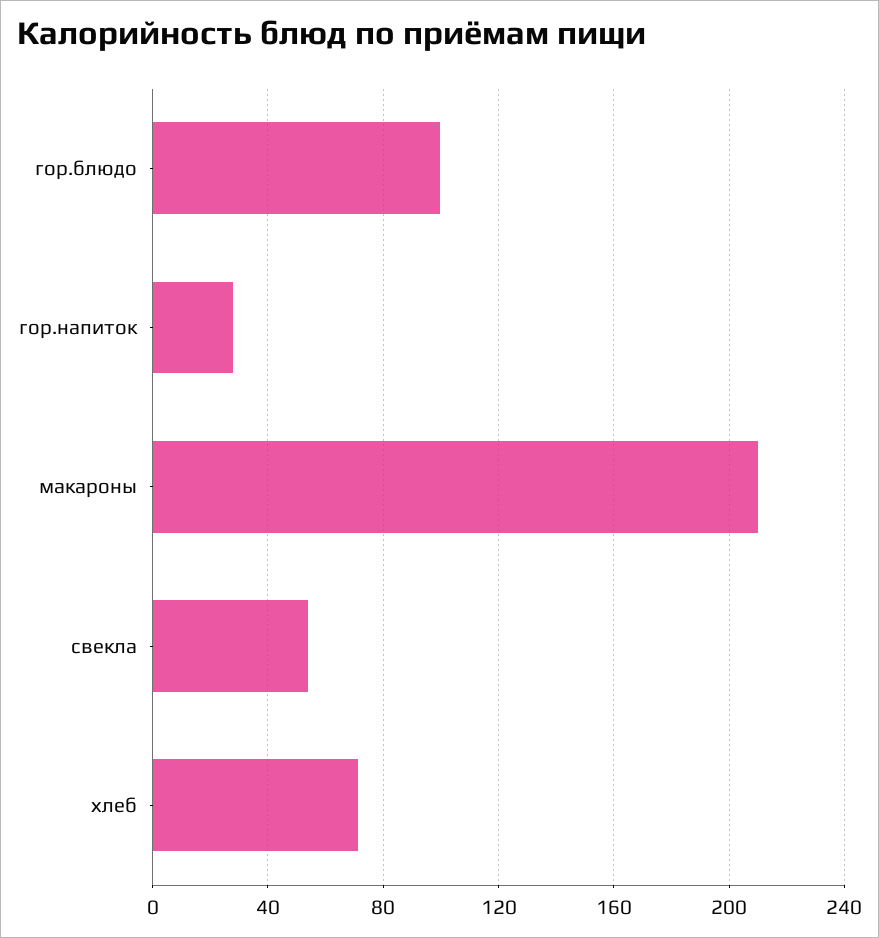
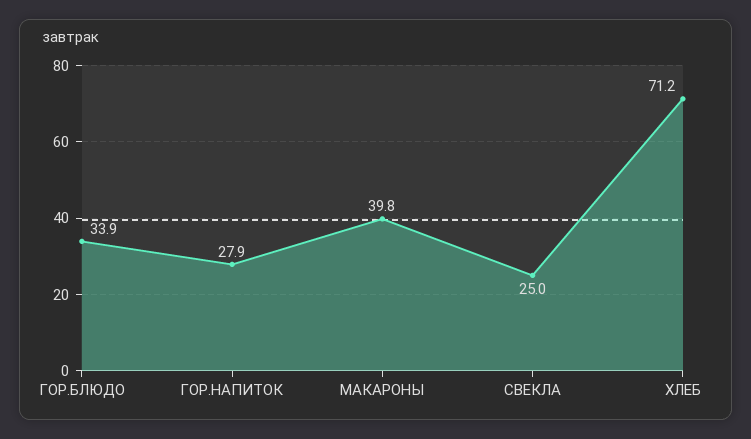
гор.блюдо: 100 -> 33.9
макароны: 210 -> 39.8
свекла: 55 -> 25

